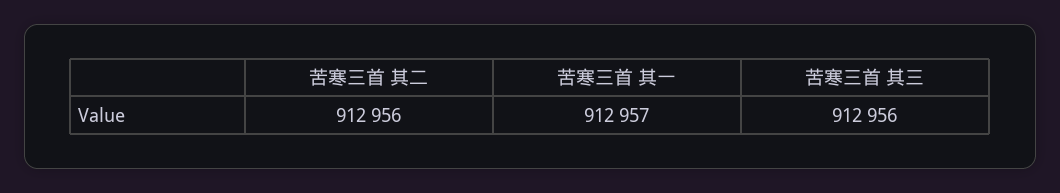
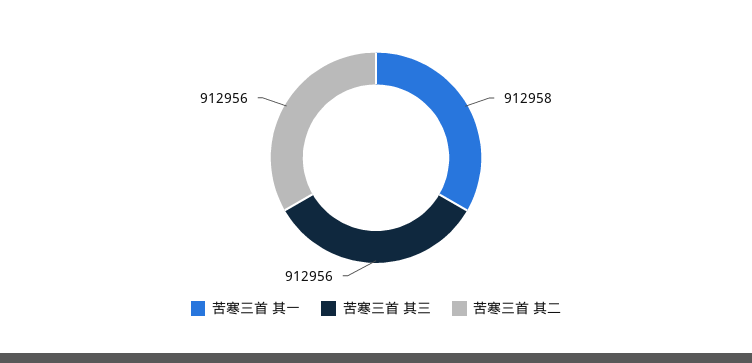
苦寒三首 其一: 912957 -> 912958

